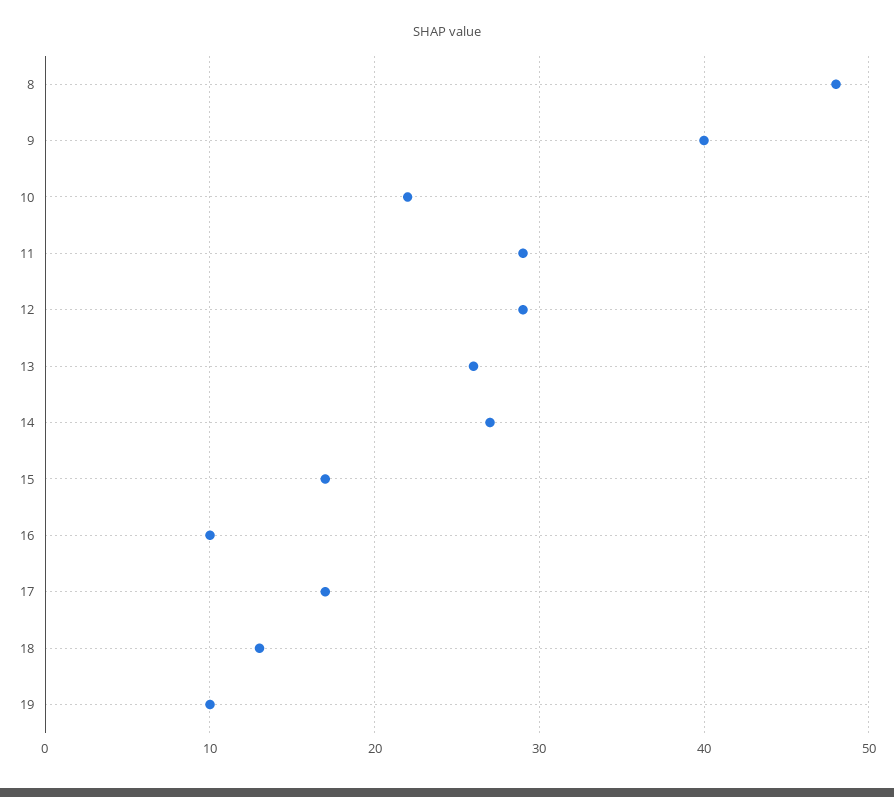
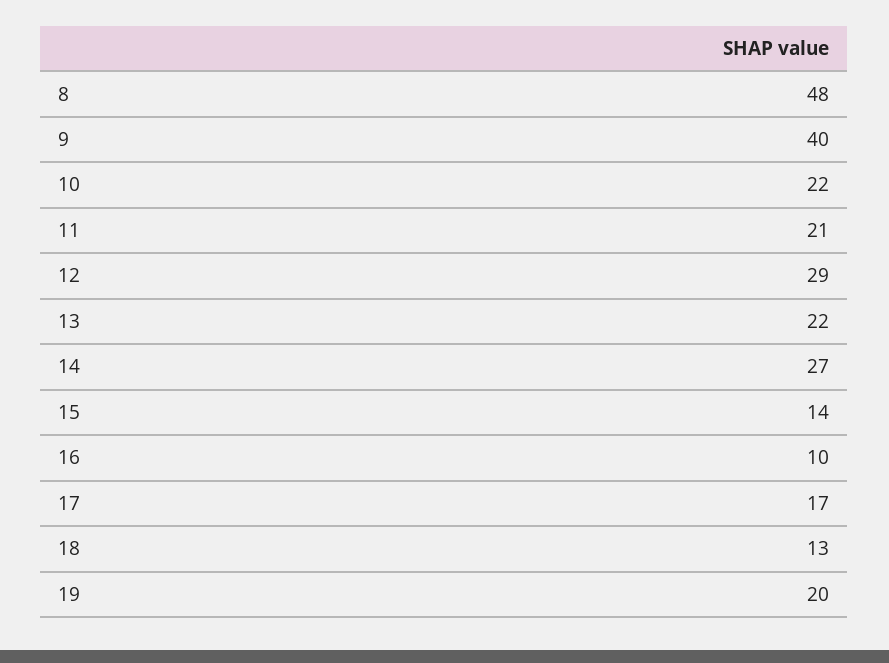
11: 29 -> 21
13: 26 -> 22
15: 17 -> 14
19: 10 -> 20

